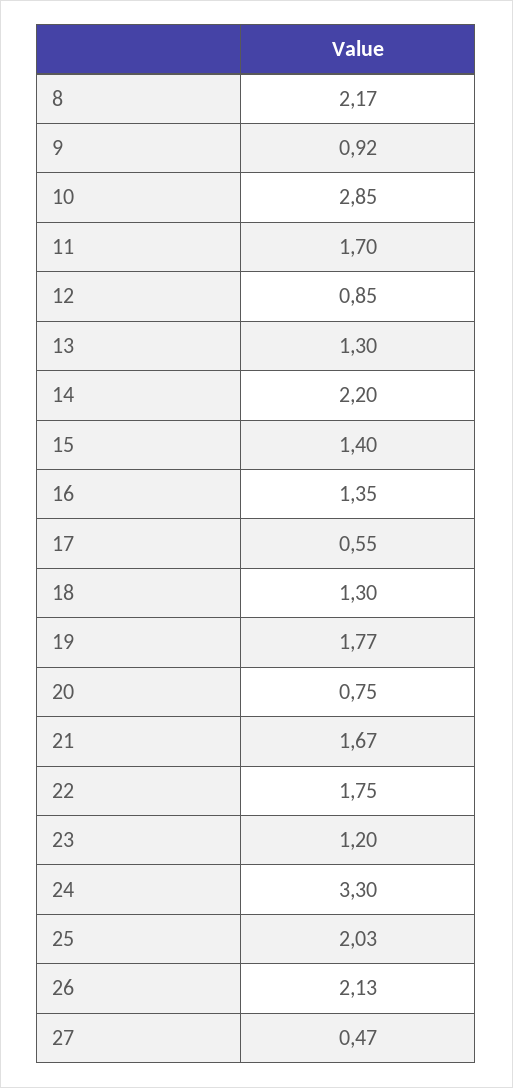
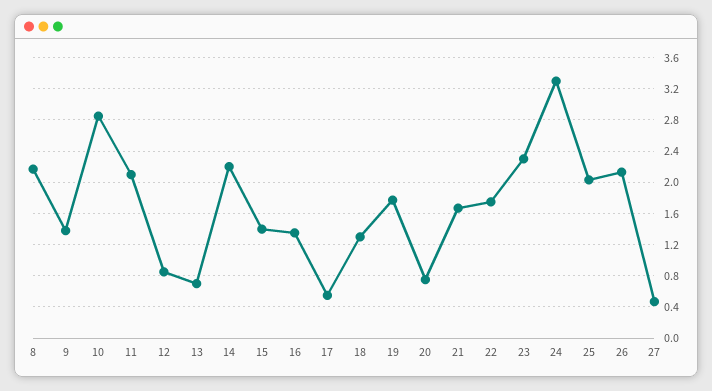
9: 0.92 -> 1.4
11: 1.7 -> 2.1
13: 1.3 -> 0.7
23: 1.2 -> 2.3

